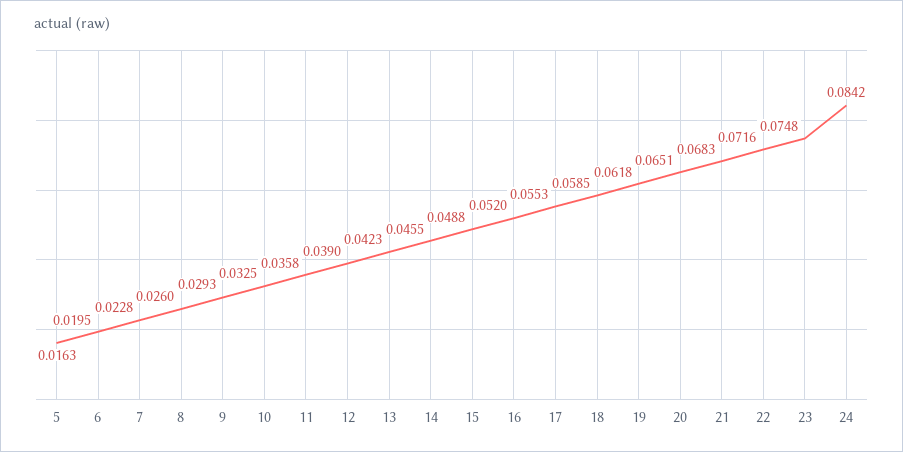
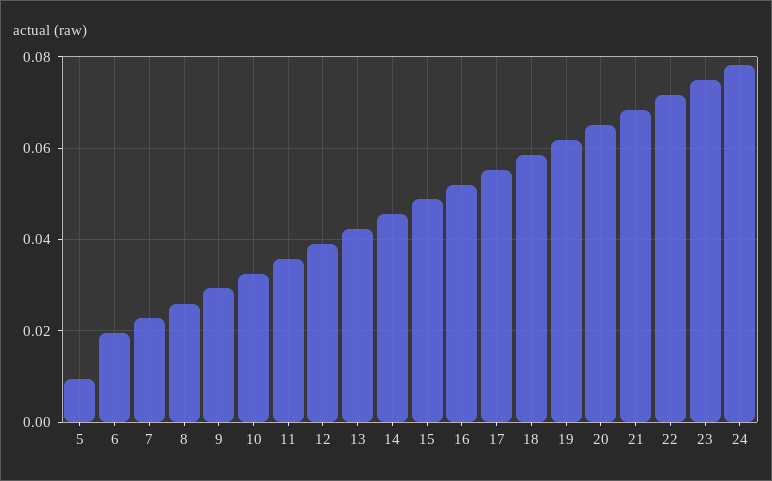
5: 0.0163 -> 0.01
24: 0.0842 -> 0.078

